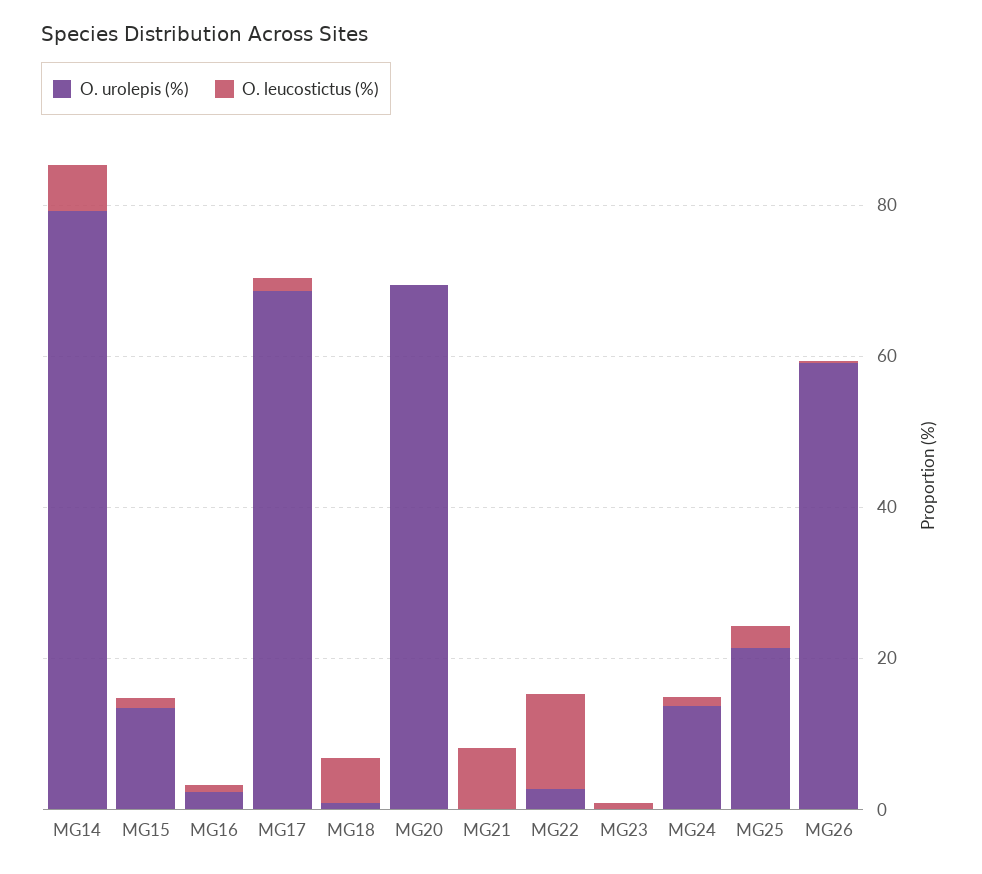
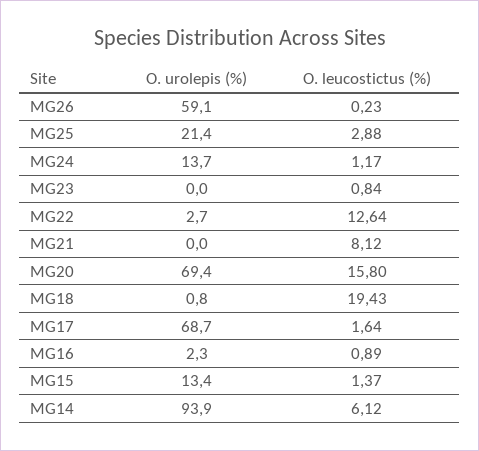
O. urolepis (%), MG14: 80 -> 93.9
O. leucostictus (%), MG18: 5 -> 19.43
O. leucostictus (%), MG20: 0 -> 15.8

